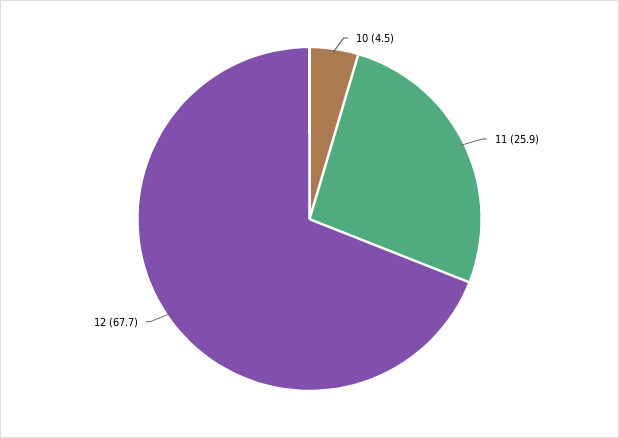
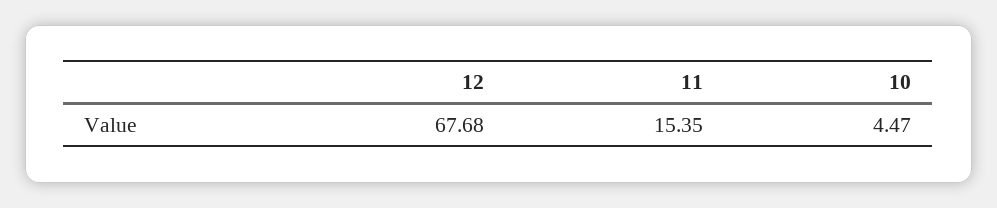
11: 25.9 -> 15.35

